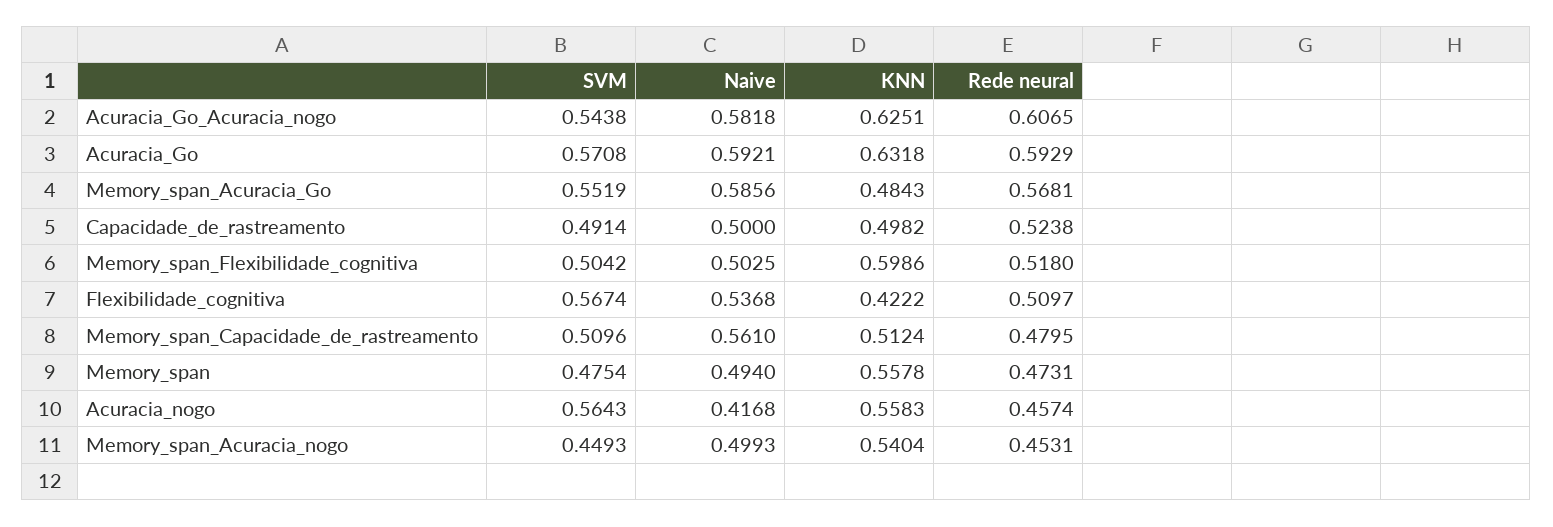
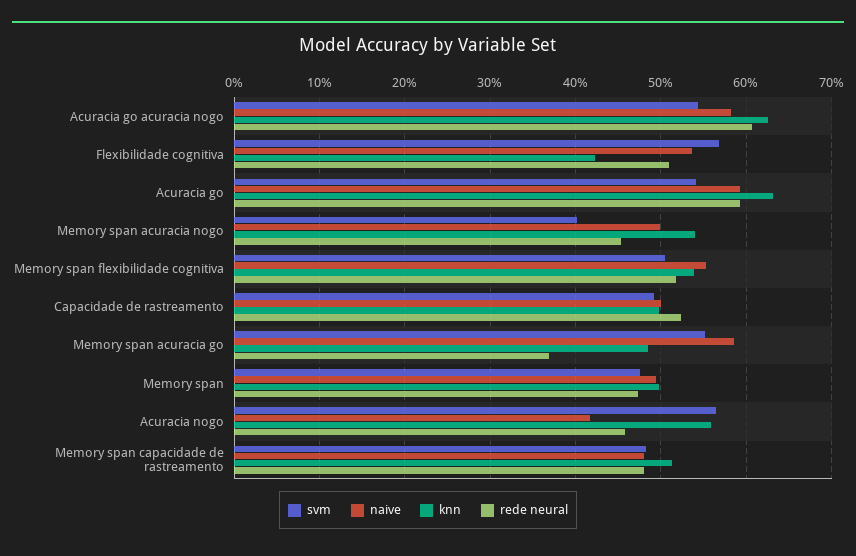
SVM, Acuracia_Go: 0.5708 -> 0.54
Rede neural, Memory_span_Acuracia_Go: 0.5681 -> 0.37
Naive, Memory_span_Flexibilidade_cognitiva: 0.5025 -> 0.55
KNN, Memory_span_Flexibilidade_cognitiva: 0.5986 -> 0.54
SVM, Memory_span_Capacidade_de_rastreamento: 0.5096 -> 0.48
Naive, Memory_span_Capacidade_de_rastreamento: 0.561 -> 0.48
KNN, Memory_span: 0.5578 -> 0.5
SVM, Memory_span_Acuracia_nogo: 0.4493 -> 0.4

